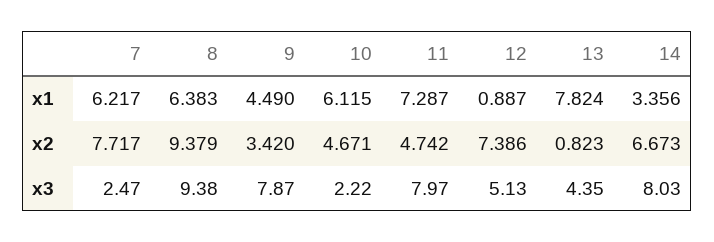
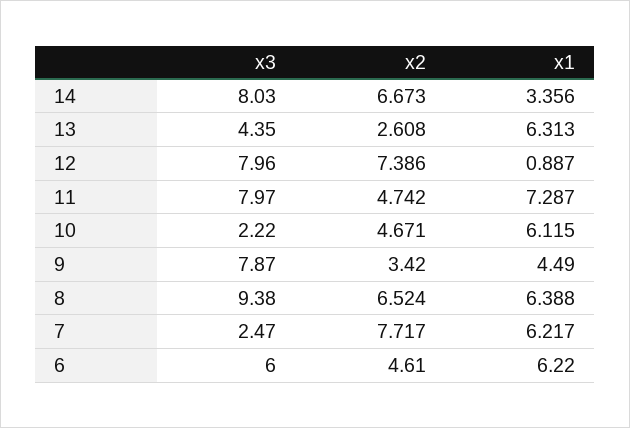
8, x1: 6.383 -> 6.388
13, x1: 7.824 -> 6.313
8, x2: 9.379 -> 6.524
13, x2: 0.823 -> 2.608
12, x3: 5.13 -> 7.96
6, x3: none -> 6
6, x2: none -> 4.61
6, x1: none -> 6.22

